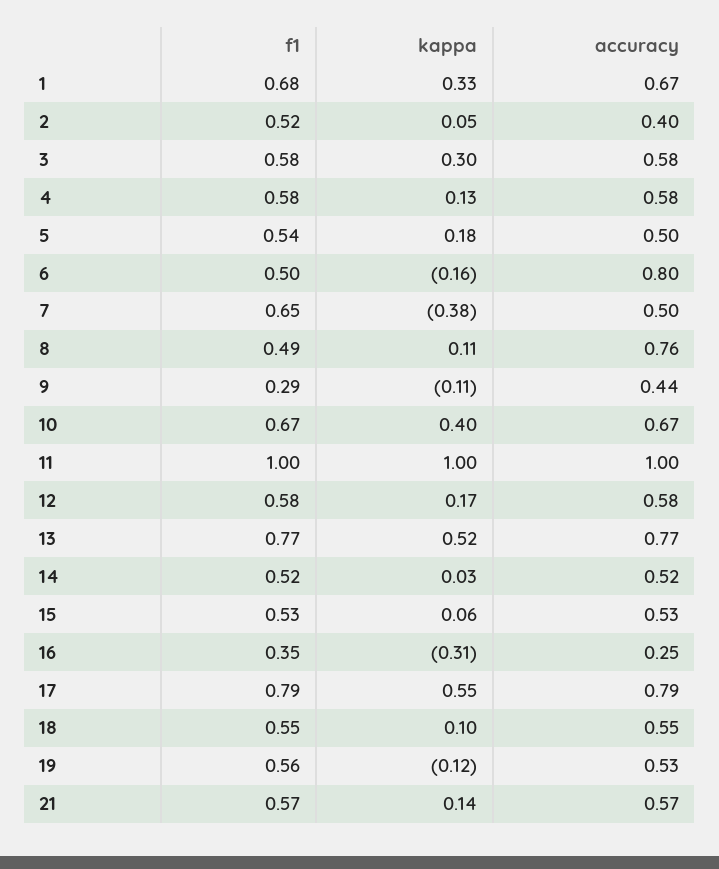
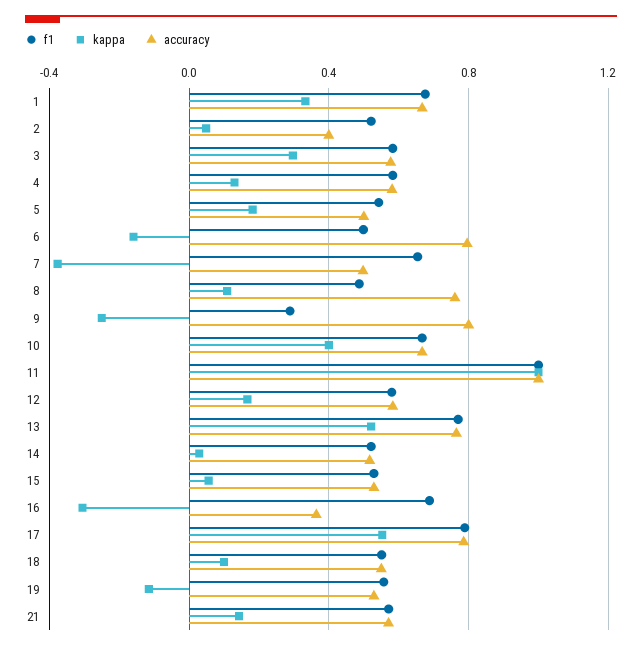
kappa, 9: -0.11 -> -0.25
accuracy, 9: 0.44 -> 0.8
f1, 16: 0.35 -> 0.7
accuracy, 16: 0.25 -> 0.35

